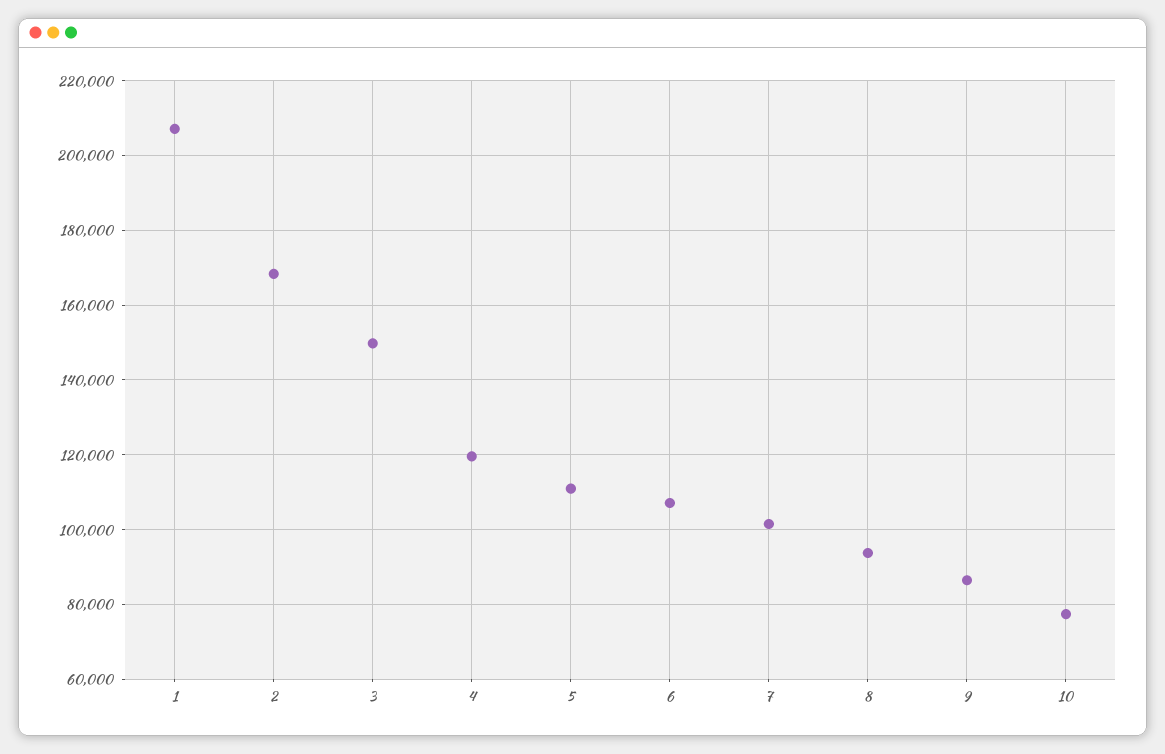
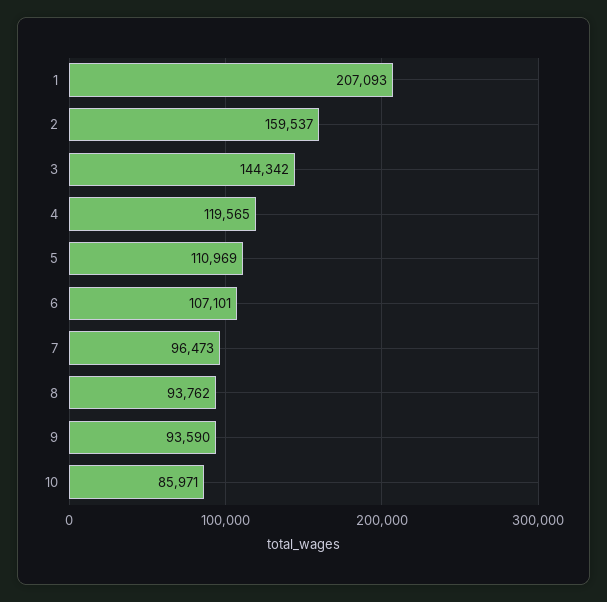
2: 168000 -> 159537
3: 150000 -> 144342
7: 102000 -> 96473
9: 86000 -> 93590
10: 78000 -> 85971

